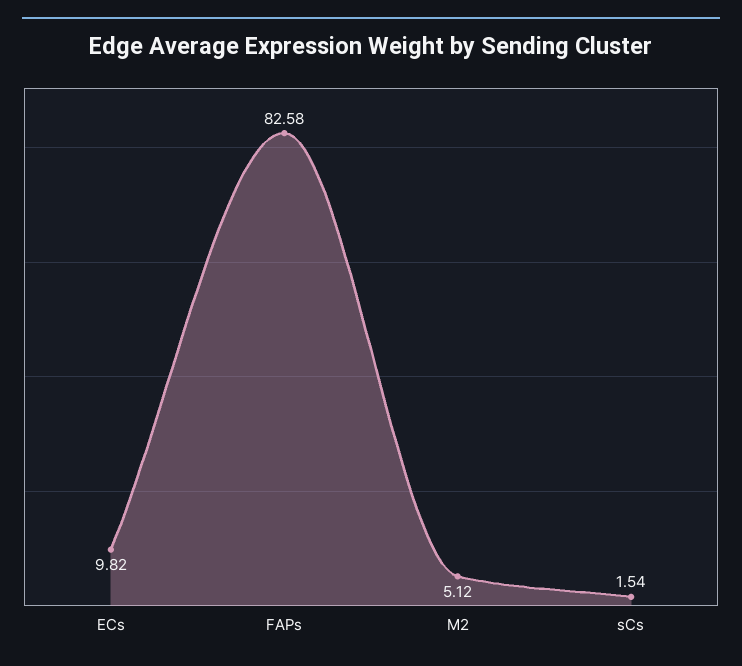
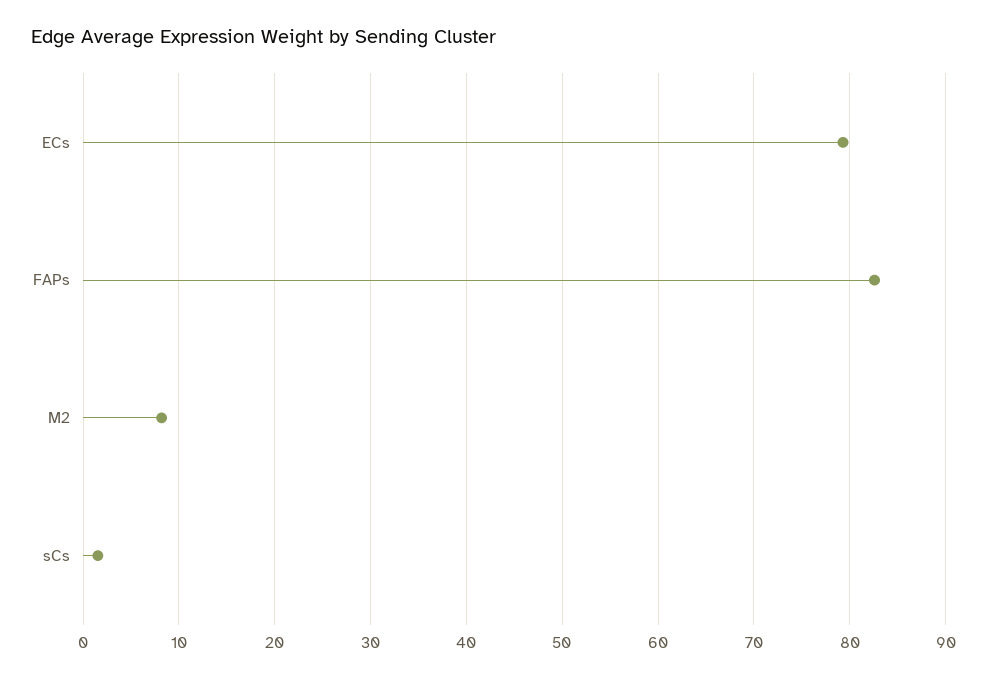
ECs: 9.82 -> 79
M2: 5.12 -> 8

